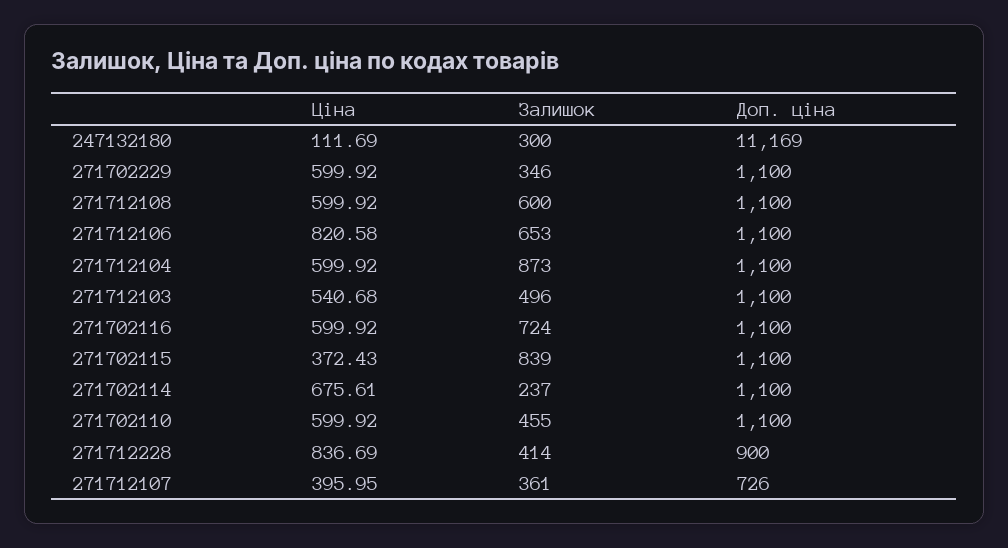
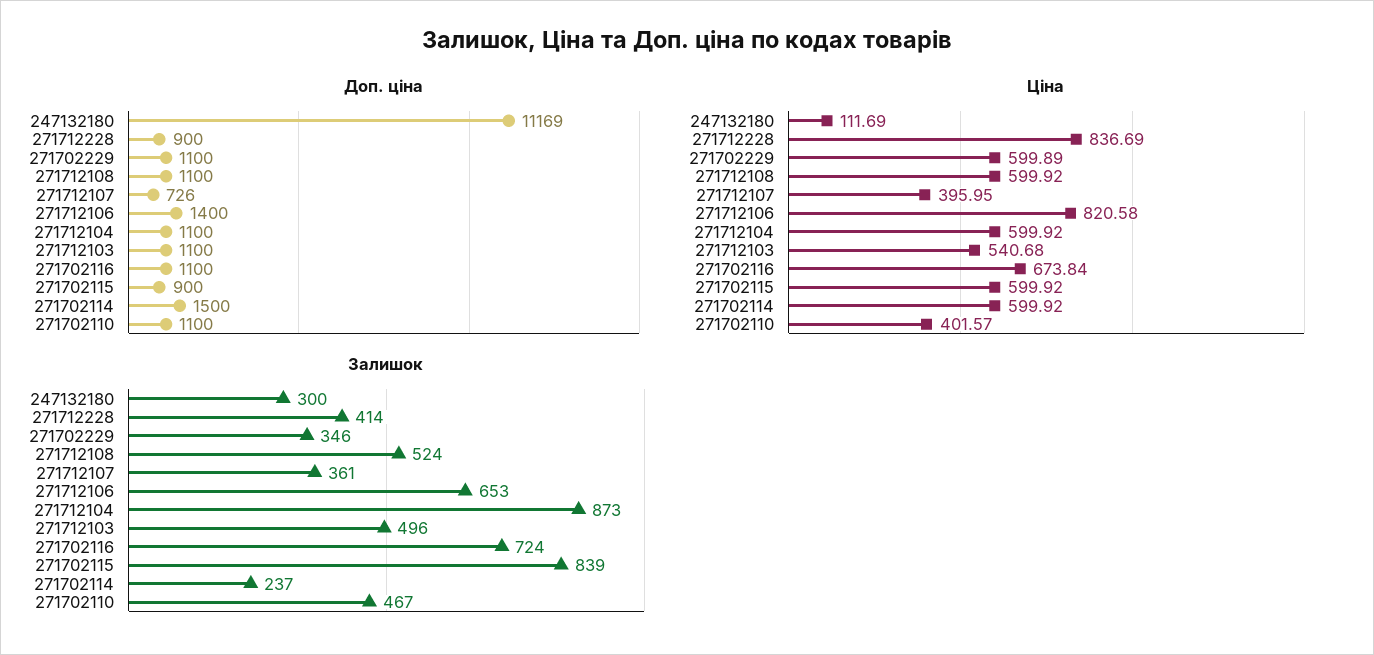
Ціна, 271702229: 599.92 -> 599.89
Залишок, 271712108: 600 -> 524
Доп. ціна, 271712106: 1100 -> 1400
Ціна, 271702116: 599.92 -> 673.84
Ціна, 271702115: 372.43 -> 599.92
Доп. ціна, 271702115: 1100 -> 900
Ціна, 271702114: 675.61 -> 599.92
Доп. ціна, 271702114: 1100 -> 1500
Ціна, 271702110: 599.92 -> 401.57
Залишок, 271702110: 455 -> 467

